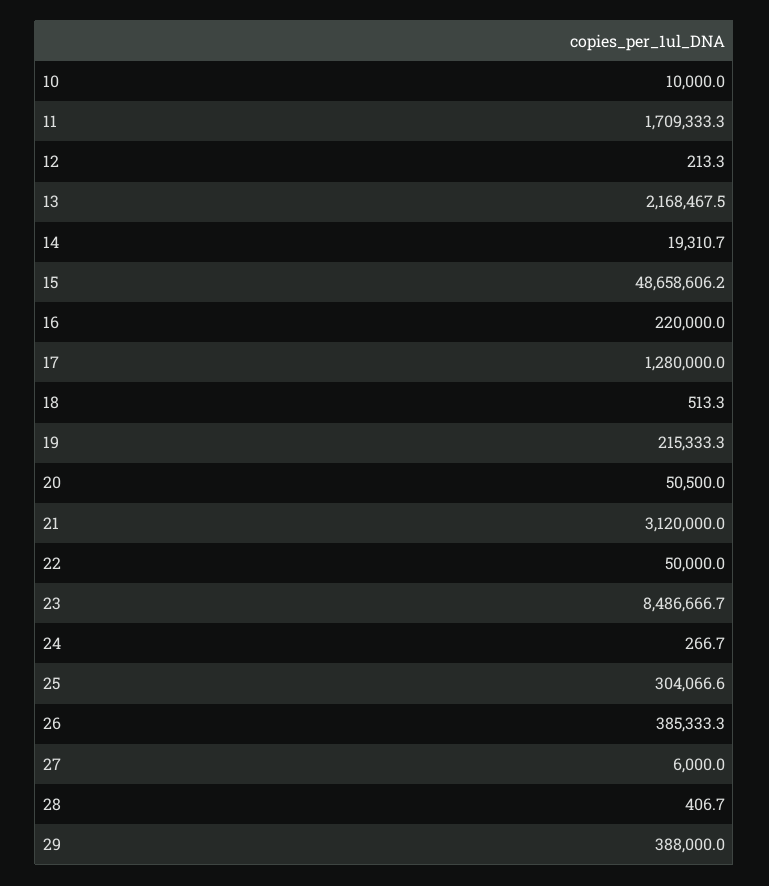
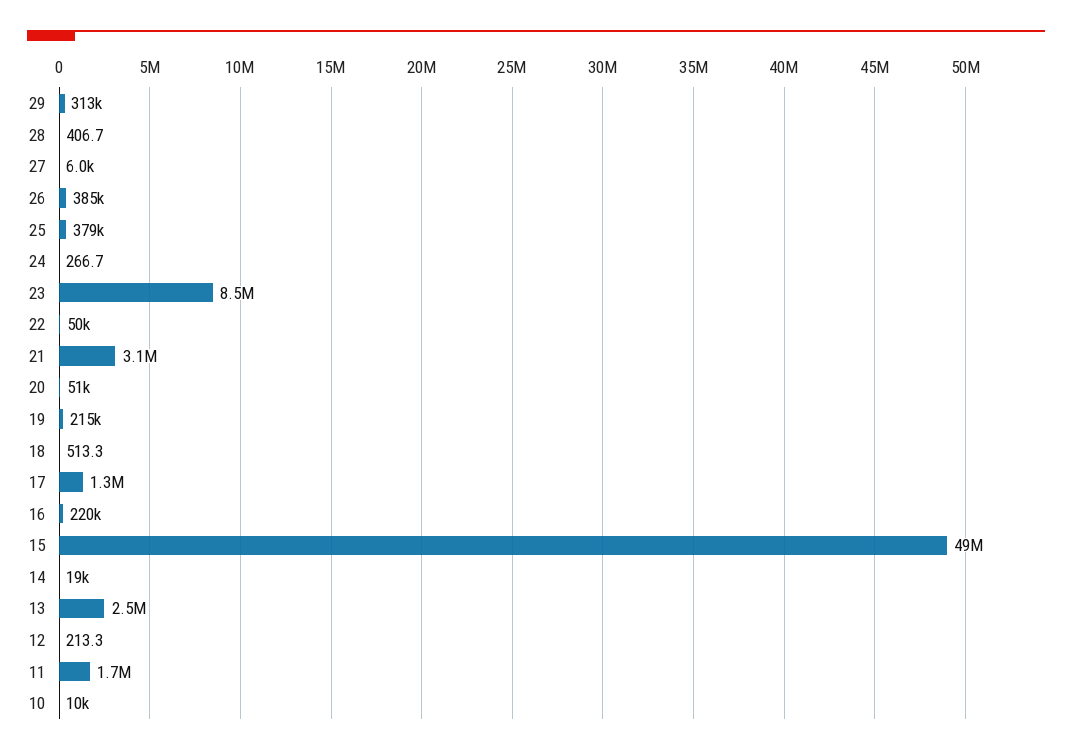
13: 2168467.5 -> 2500000
25: 304066.6 -> 379000
29: 388000 -> 313000

